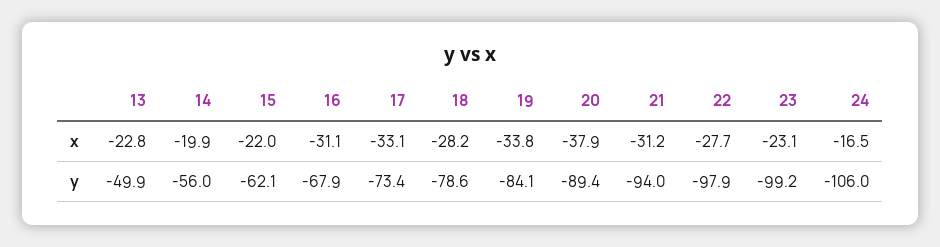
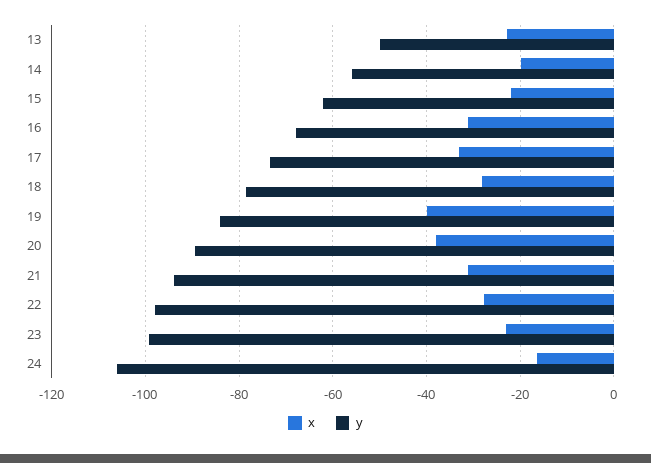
x, 19: -33.8 -> -40

